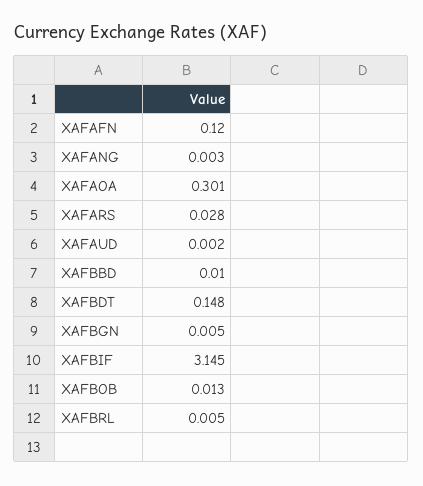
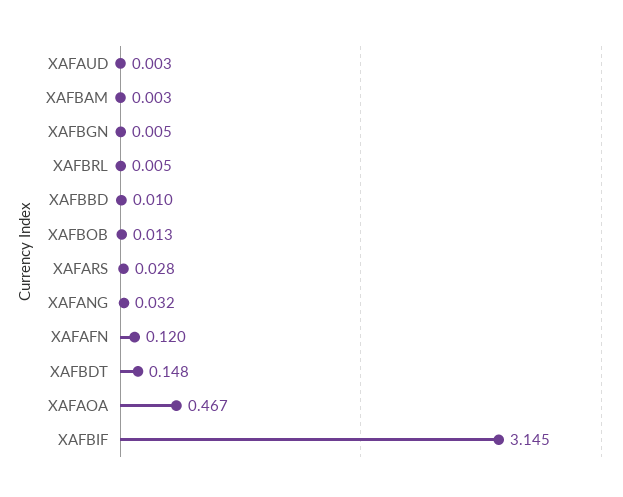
XAFANG: 0.003 -> 0.032
XAFAOA: 0.301 -> 0.467
XAFAUD: 0.002 -> 0.003
XAFBAM: none -> 0.003

